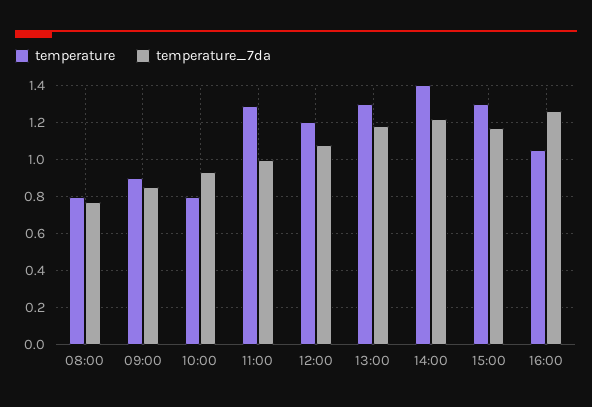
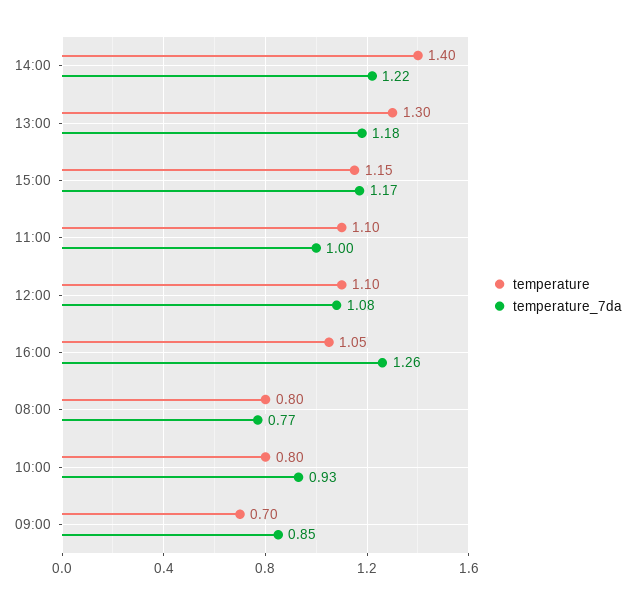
temperature, 09:00: 0.9 -> 0.7
temperature, 11:00: 1.3 -> 1.1
temperature, 12:00: 1.2 -> 1.1
temperature, 15:00: 1.3 -> 1.15

